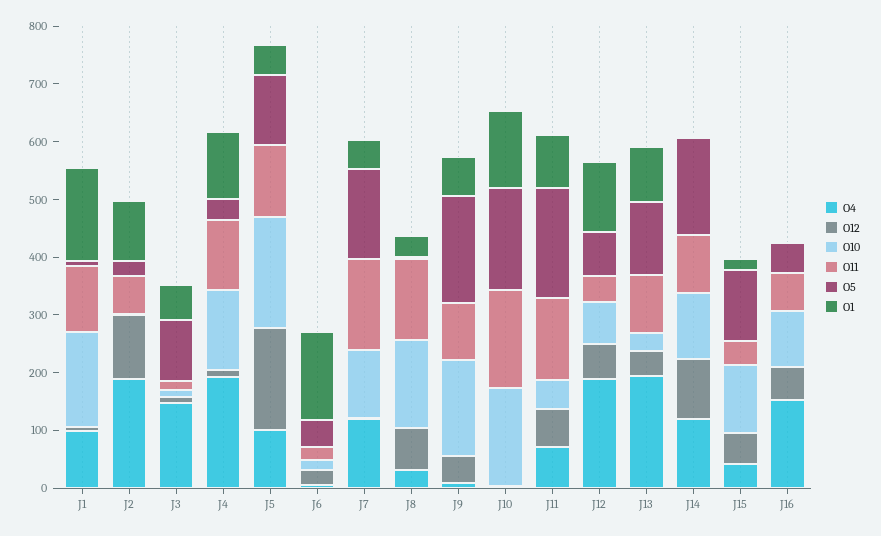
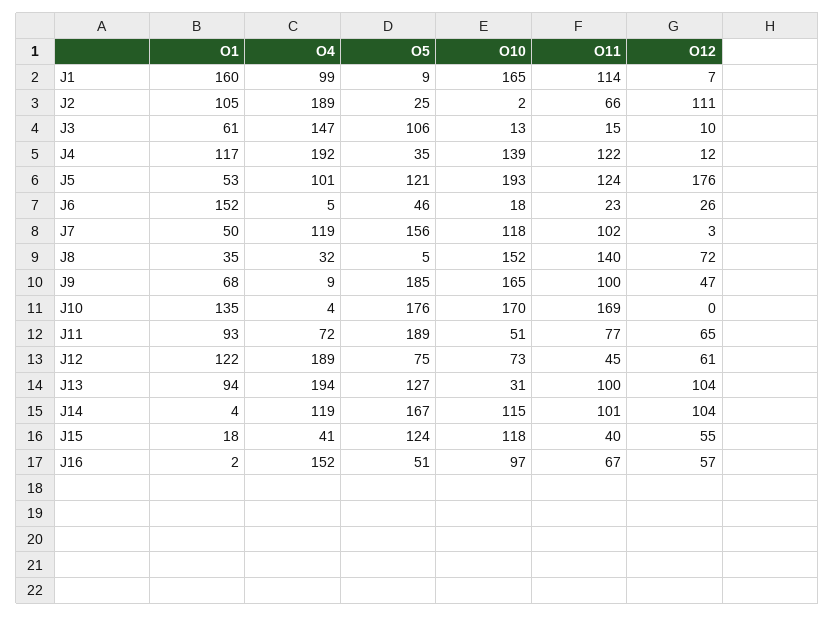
O11, J7: 160 -> 102
O11, J11: 140 -> 77
O12, J13: 40 -> 104

